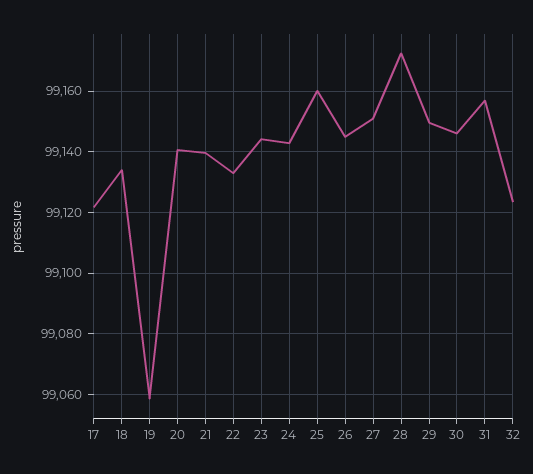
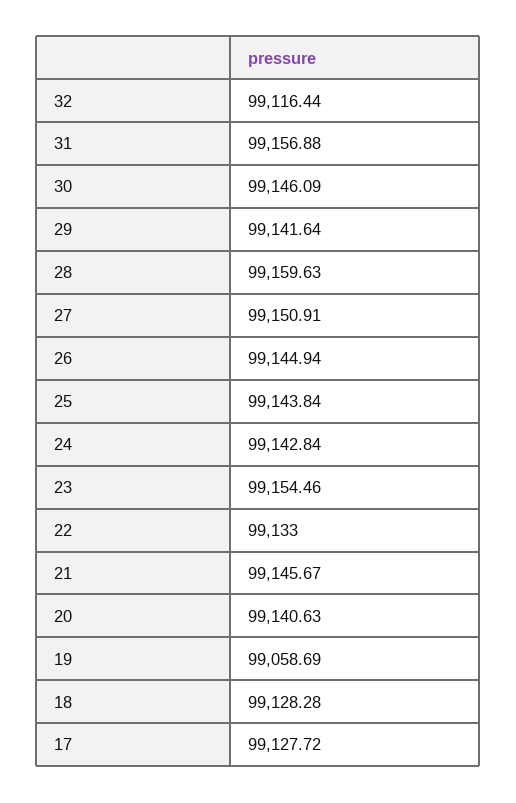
17: 99122 -> 99127.72
18: 99134 -> 99128.28
21: 99140 -> 99145.67
23: 99144 -> 99154.46
25: 99160 -> 99143.84
28: 99172 -> 99159.63
29: 99150 -> 99141.64
32: 99124 -> 99116.44

